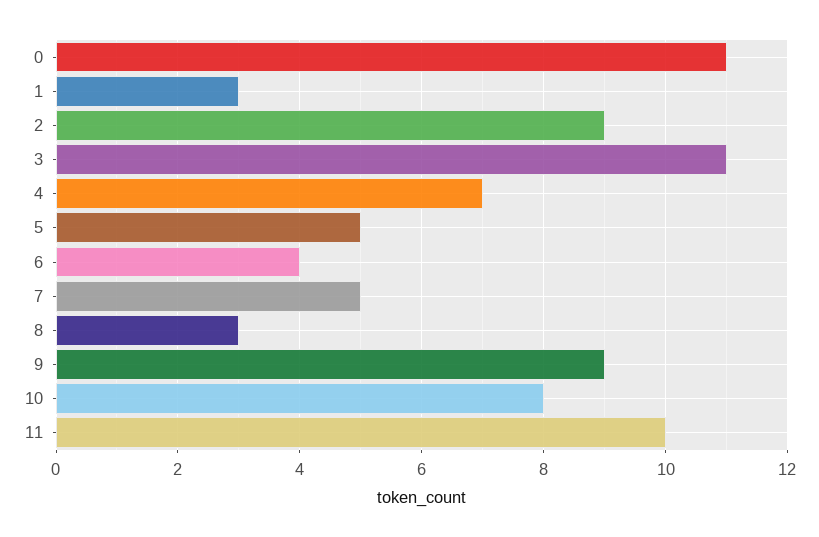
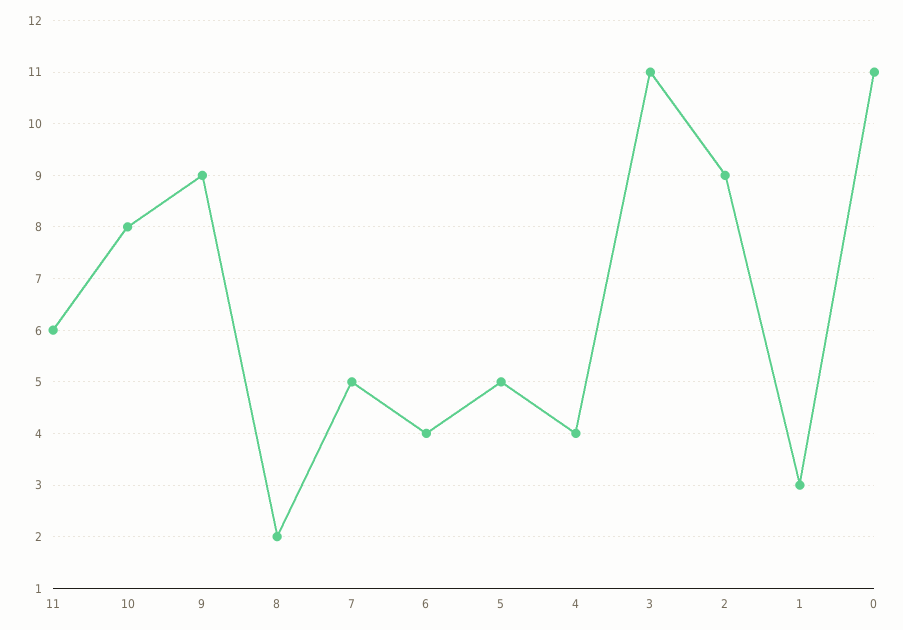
4: 7 -> 4
8: 3 -> 2
11: 10 -> 6

